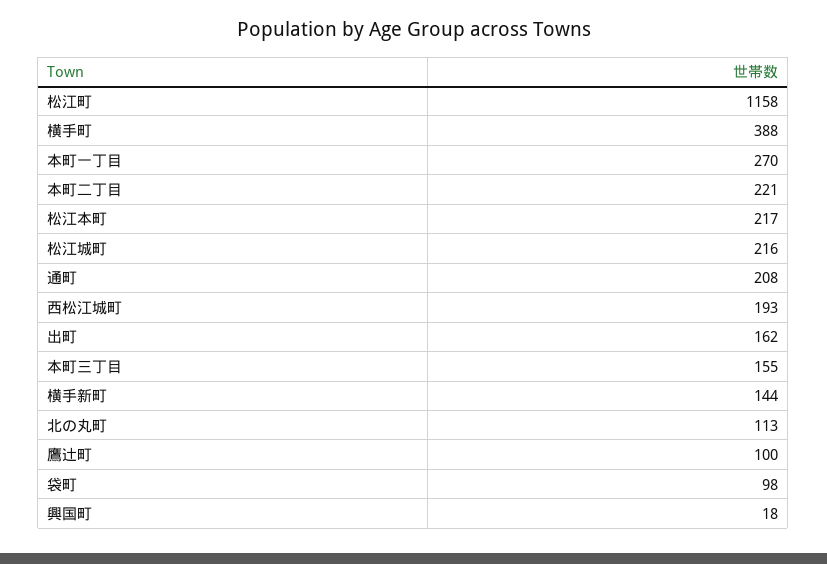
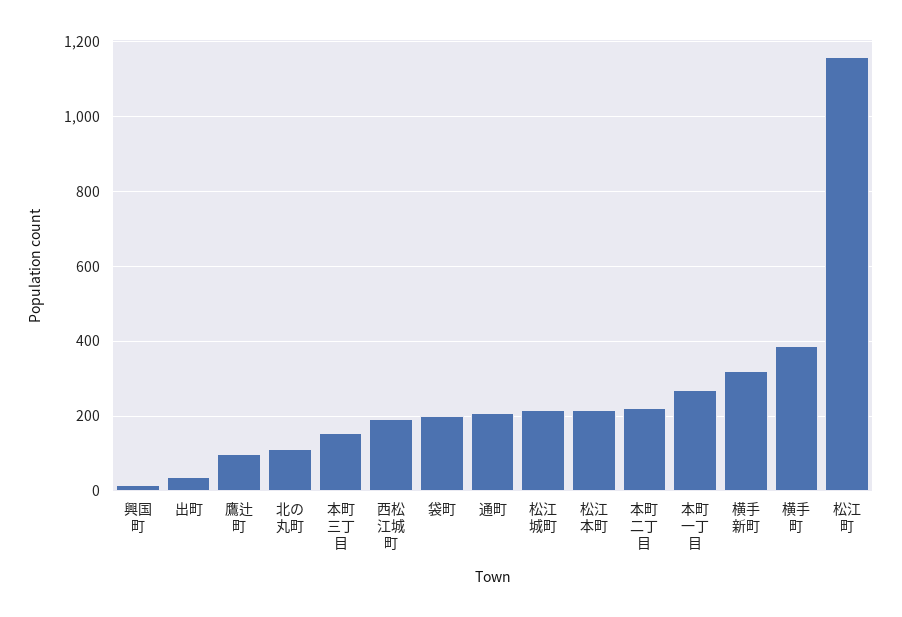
出町: 162 -> 40
横手新町: 144 -> 320
袋町: 98 -> 200

